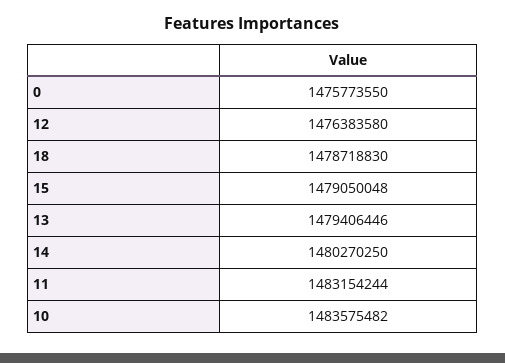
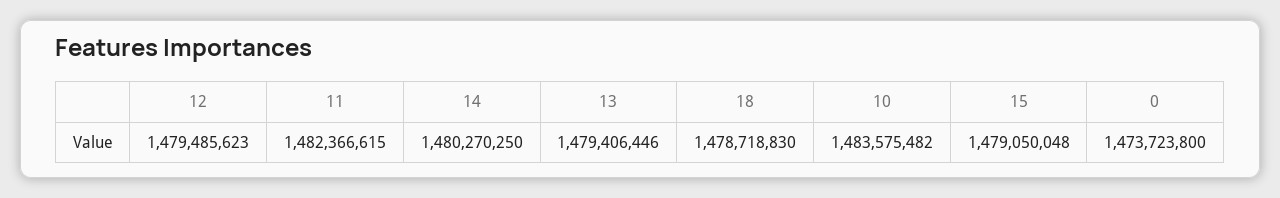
0: 1475773550 -> 1473723800
12: 1476383580 -> 1479485623
11: 1483154244 -> 1482366615

